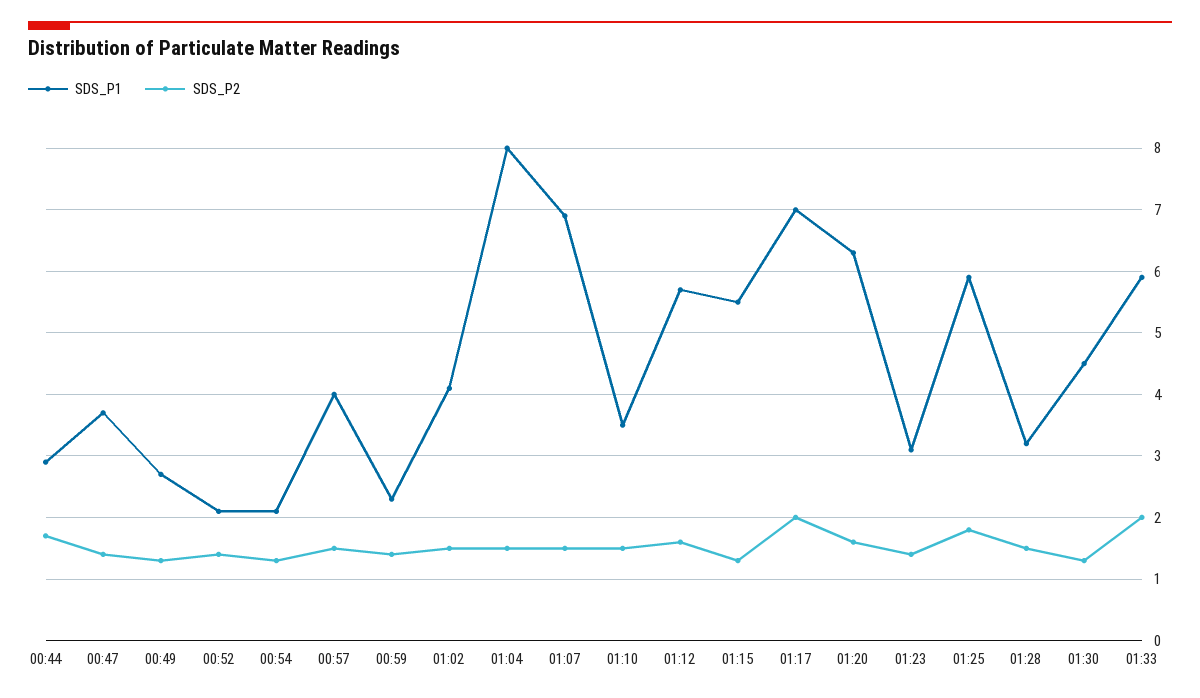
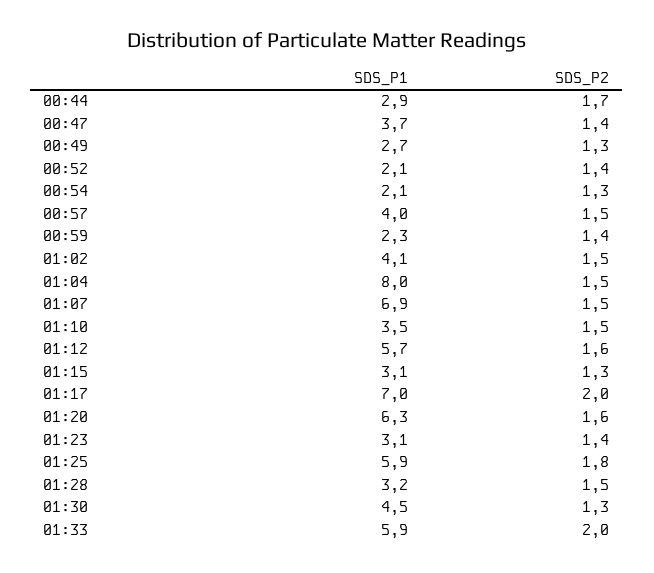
SDS_P1, 01:15: 5.5 -> 3.1

